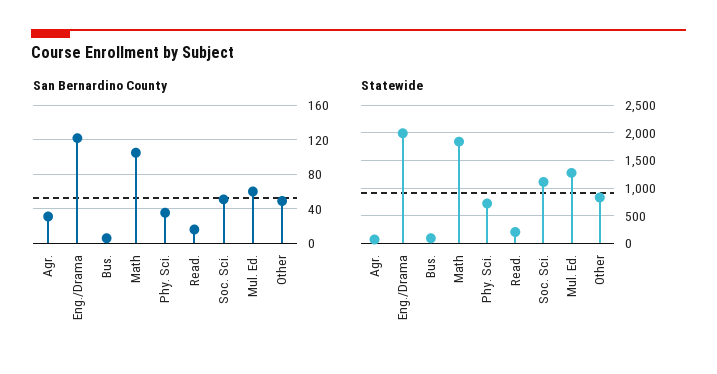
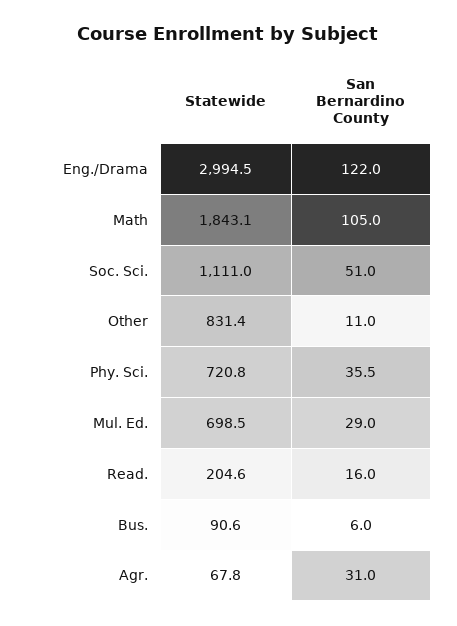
San Bernardino County, Mul. Ed.: 60 -> 29
San Bernardino County, Other: 50 -> 11
Statewide, Eng./Drama: 2000 -> 2994.5
Statewide, Mul. Ed.: 1250 -> 698.5

